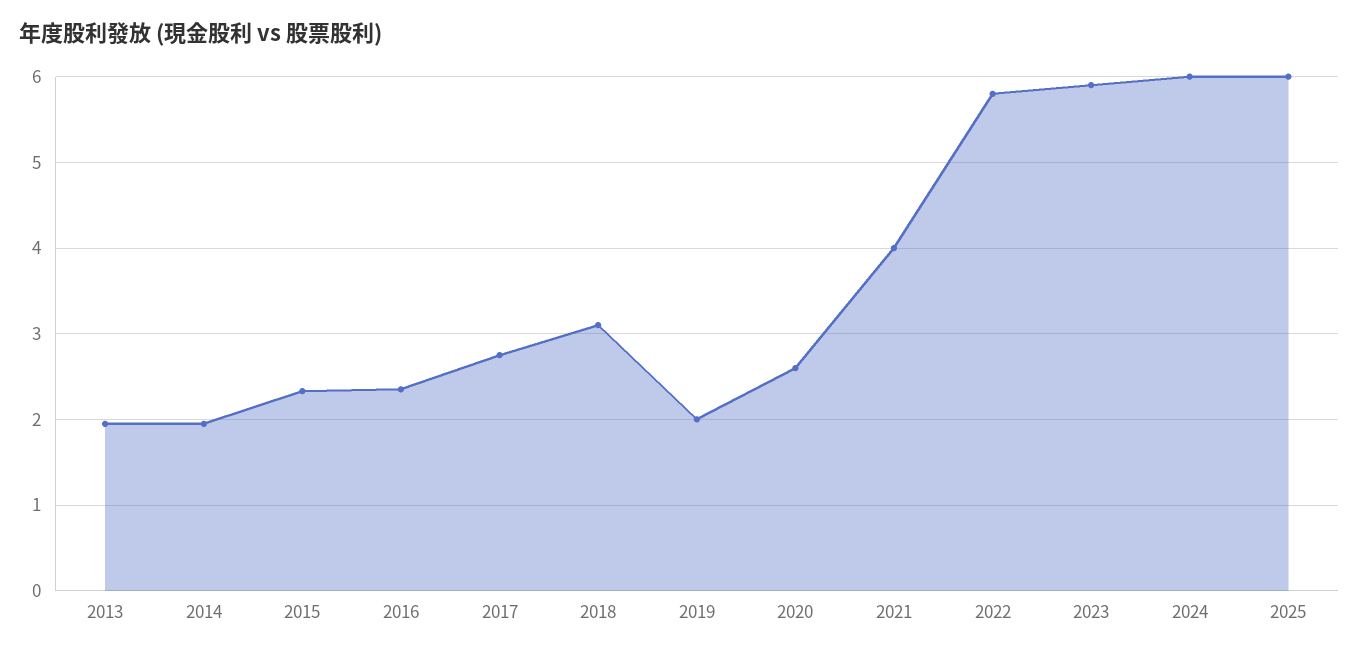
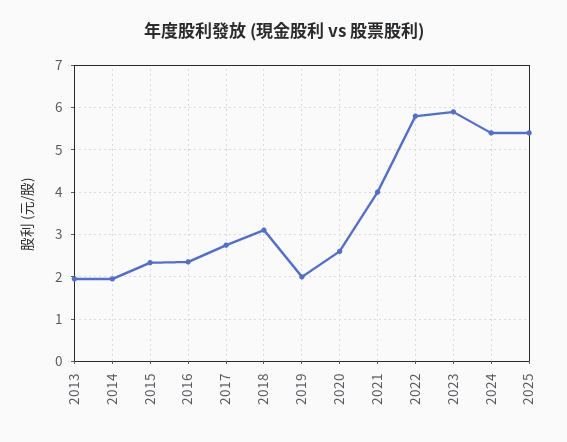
2024: 6 -> 5.4
2025: 6 -> 5.4

